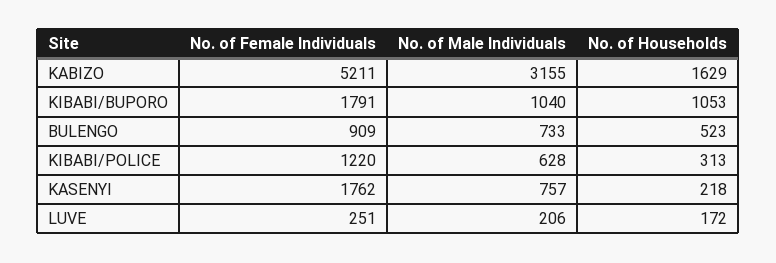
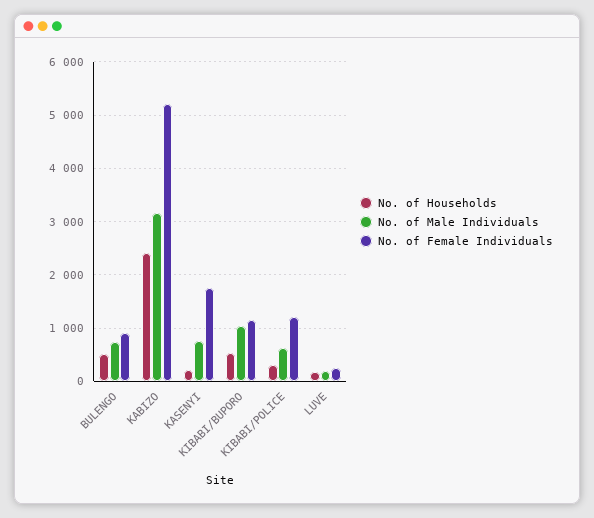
No. of Households, KABIZO: 1629 -> 2400
No. of Female Individuals, KIBABI/BUPORO: 1791 -> 1200
No. of Households, KIBABI/BUPORO: 1053 -> 600

